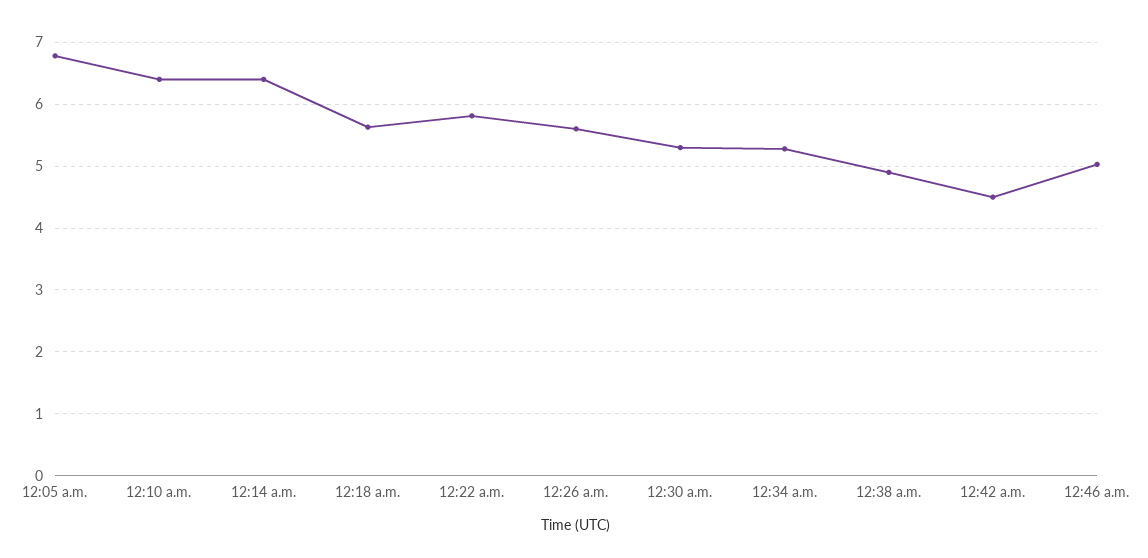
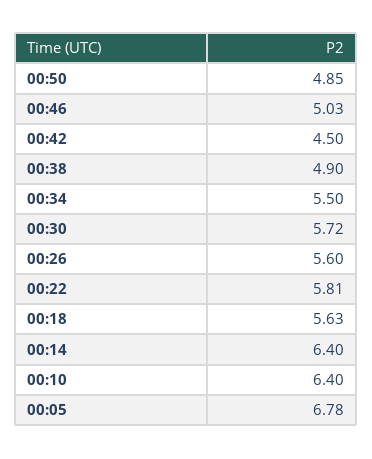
12:30 a.m.: 5.3 -> 5.72
12:34 a.m.: 5.3 -> 5.5
00:50: none -> 4.85

